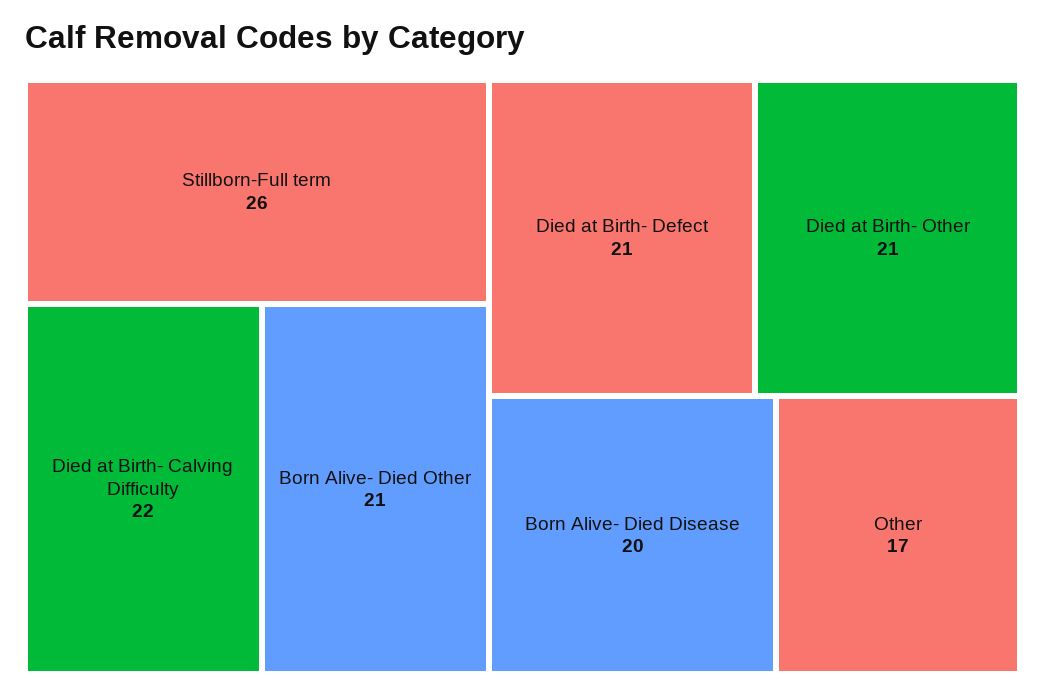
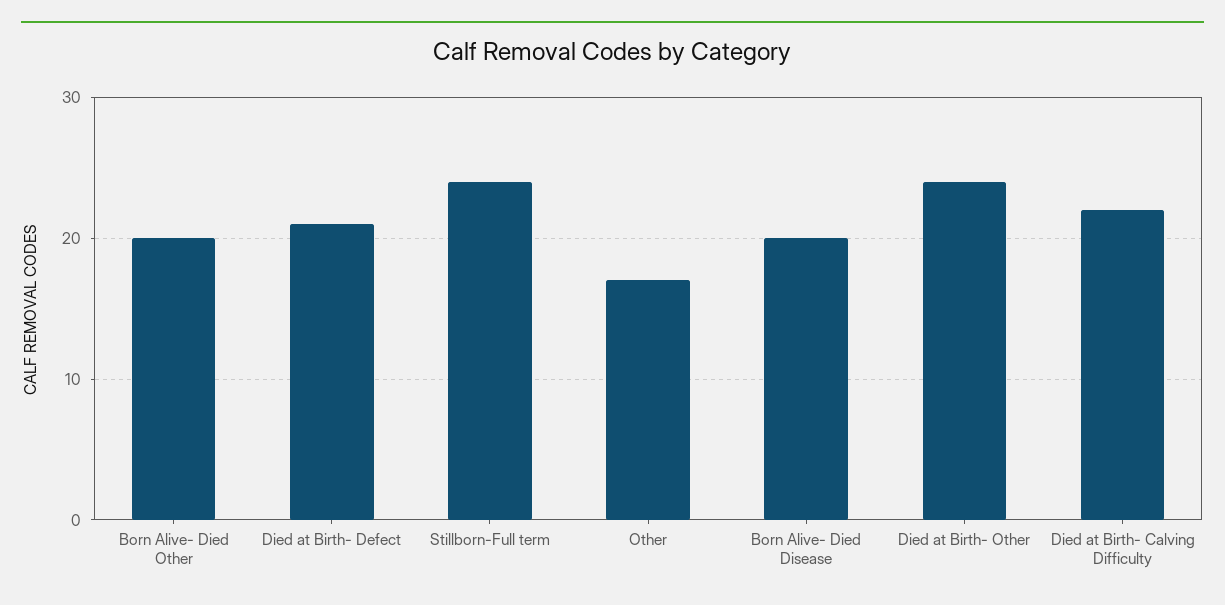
Stillborn-Full term: 26 -> 24
Born Alive- Died Other: 21 -> 20
Died at Birth- Other: 21 -> 24

